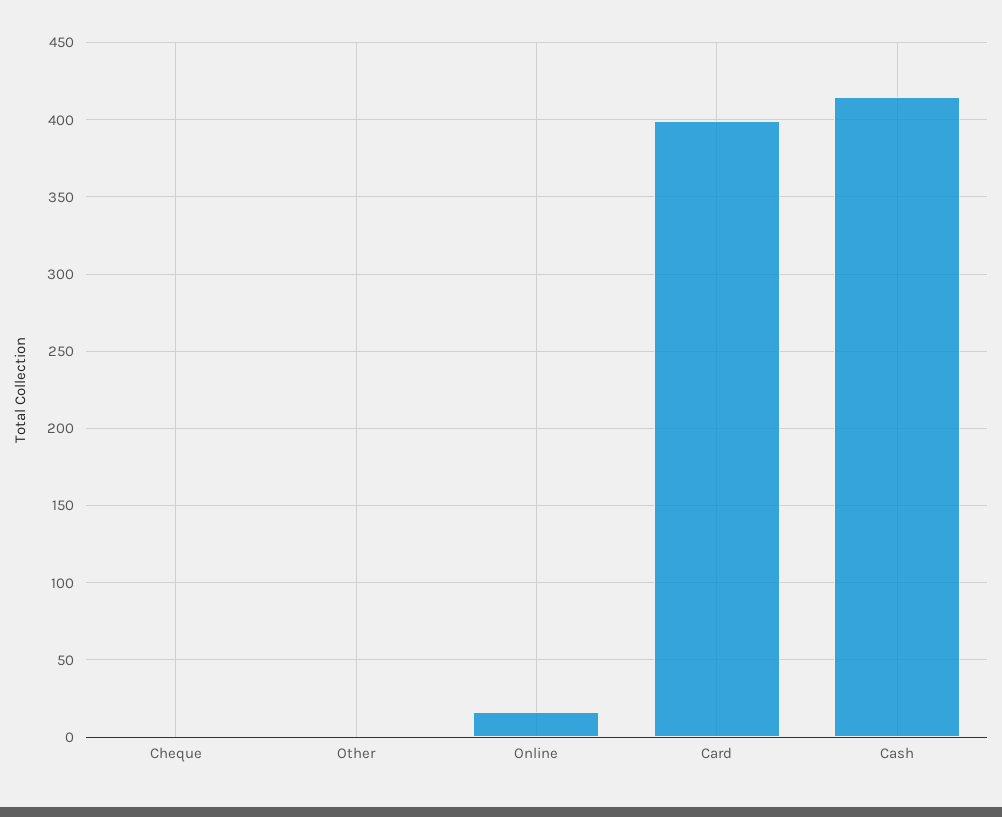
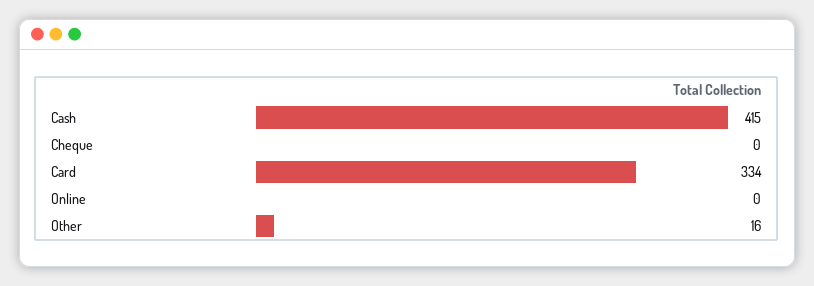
Other: 0 -> 16
Online: 15 -> 0
Card: 400 -> 334

